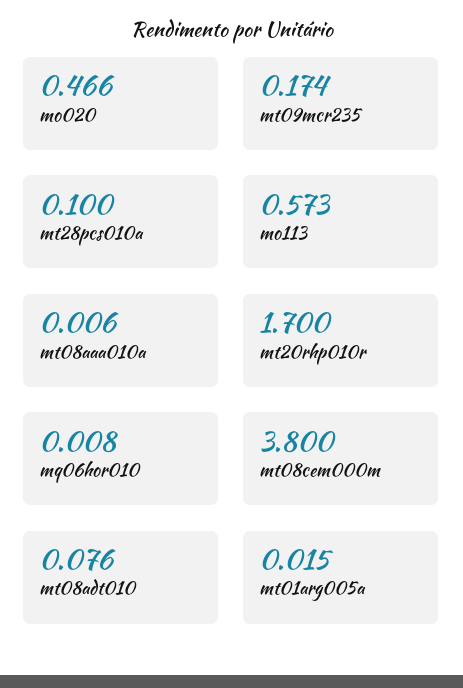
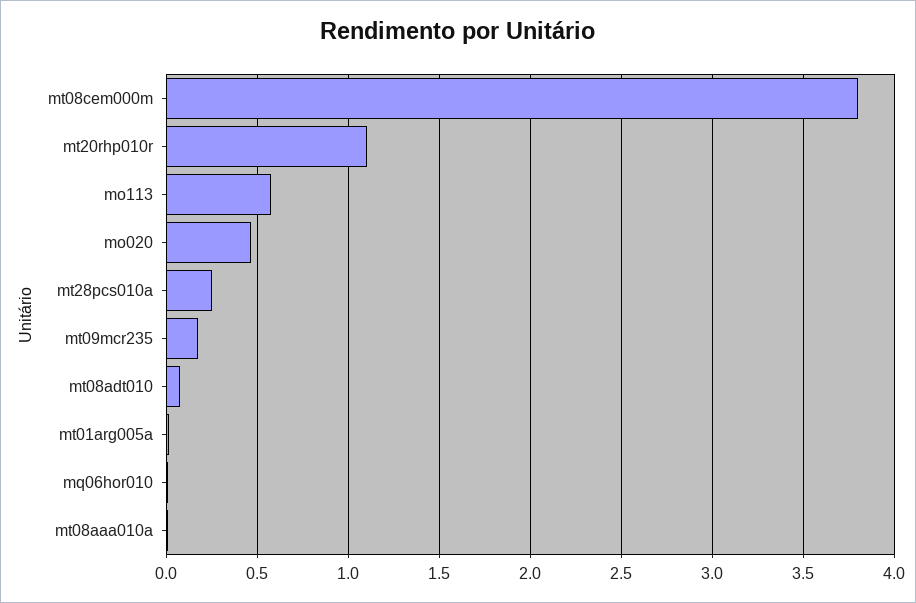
mt28pcs010a: 0.1 -> 0.25
mt20rhp010r: 1.7 -> 1.1

